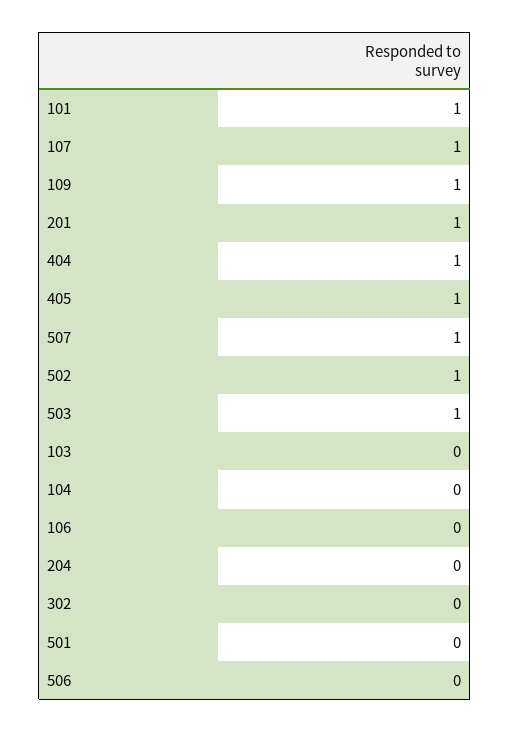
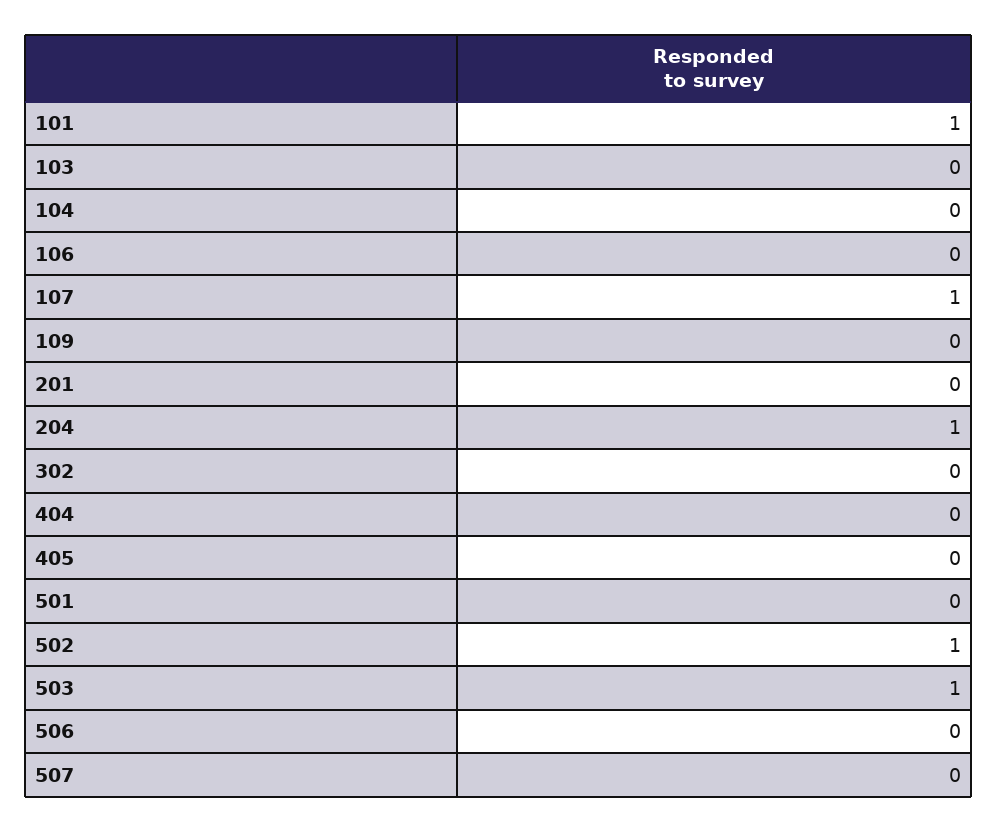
109: 1 -> 0
201: 1 -> 0
404: 1 -> 0
405: 1 -> 0
507: 1 -> 0
204: 0 -> 1

